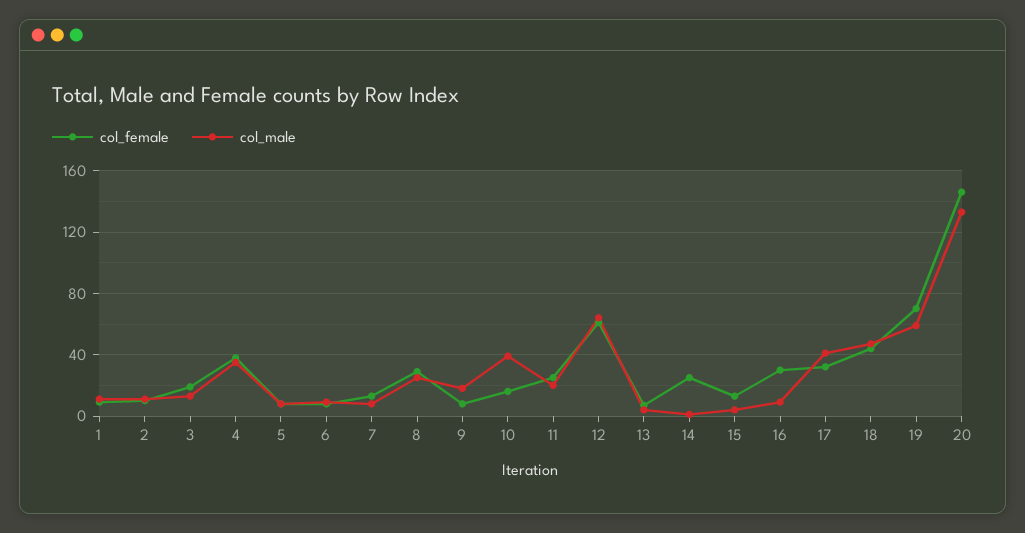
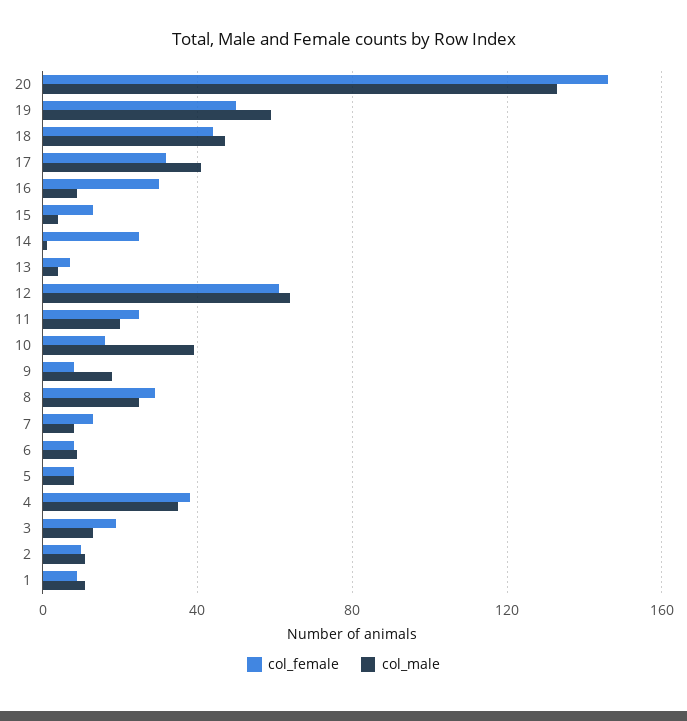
col_female, 19: 70 -> 50

